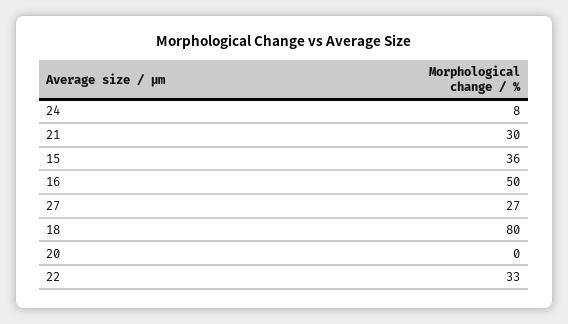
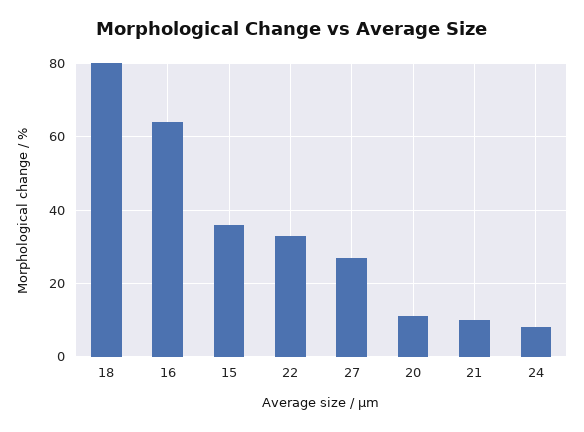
21: 30 -> 10
16: 50 -> 65
20: 0 -> 10

